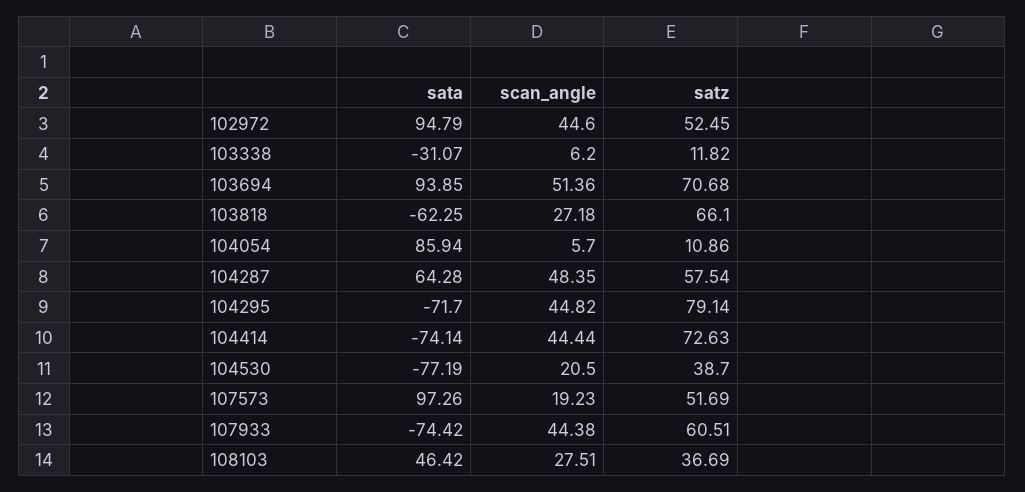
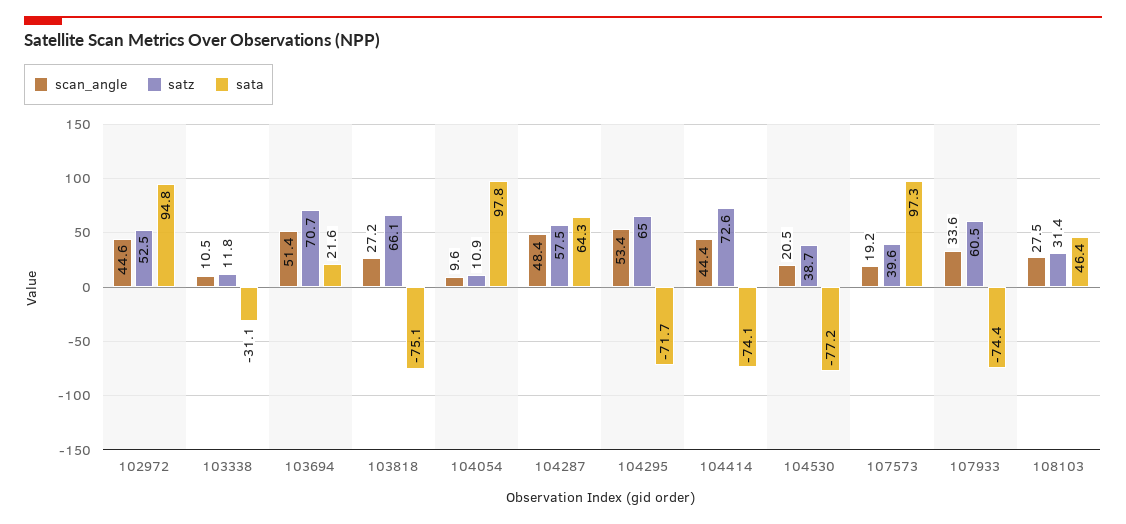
scan_angle, 103338: 6.2 -> 10.5
sata, 103694: 93.85 -> 21.6
sata, 103818: -62.25 -> -75.1
sata, 104054: 85.94 -> 97.8
scan_angle, 104054: 5.7 -> 9.6
scan_angle, 104295: 44.82 -> 53.4
satz, 104295: 79.14 -> 65
satz, 107573: 51.69 -> 39.6
scan_angle, 107933: 44.38 -> 33.6
satz, 108103: 36.69 -> 31.4

